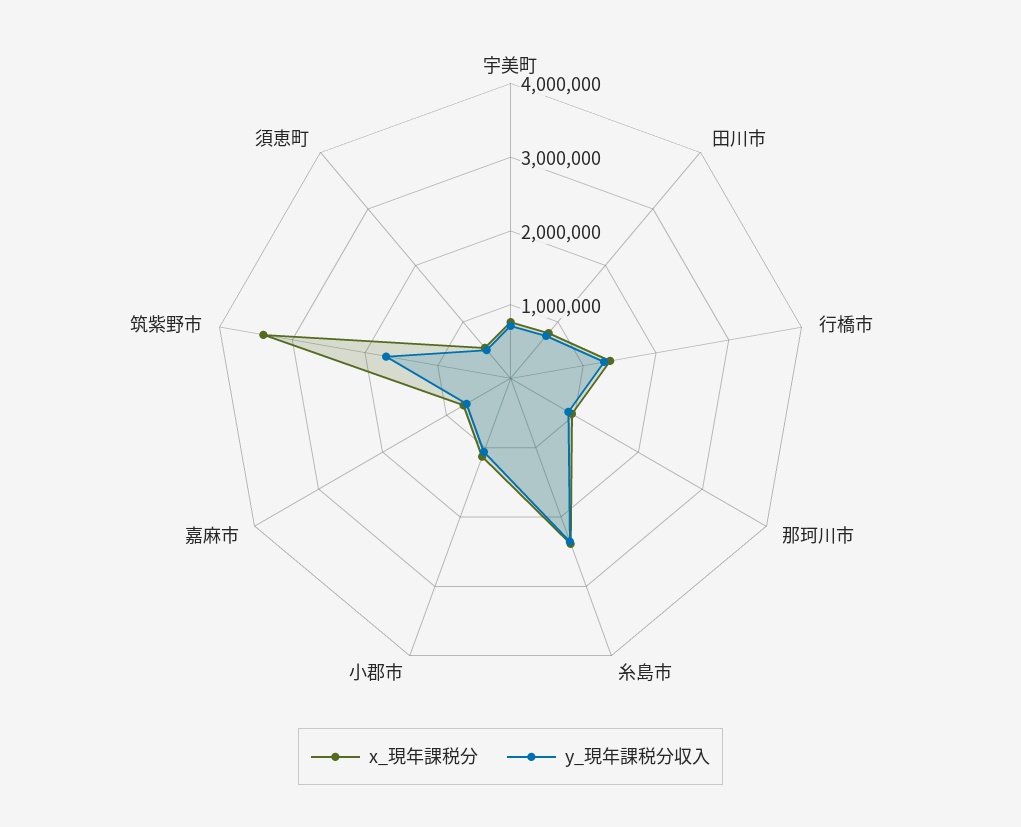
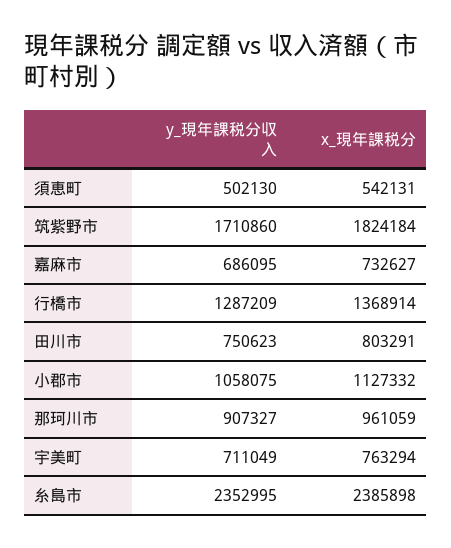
x_現年課税分, 筑紫野市: 3400000 -> 1824184

